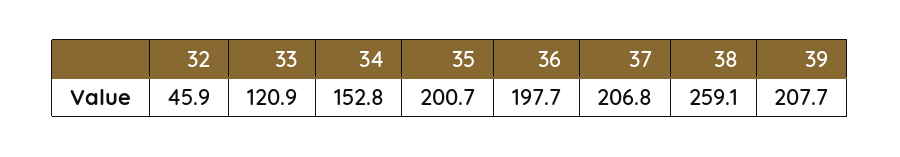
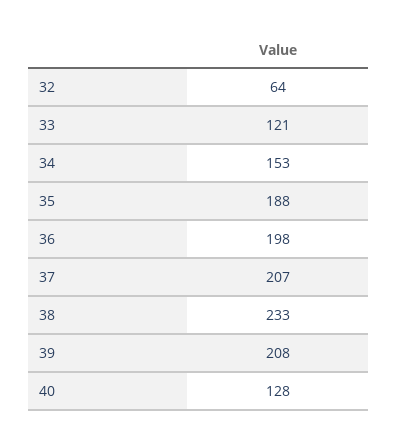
32: 45.9 -> 64
35: 200.7 -> 188
38: 259.1 -> 233
40: none -> 128

